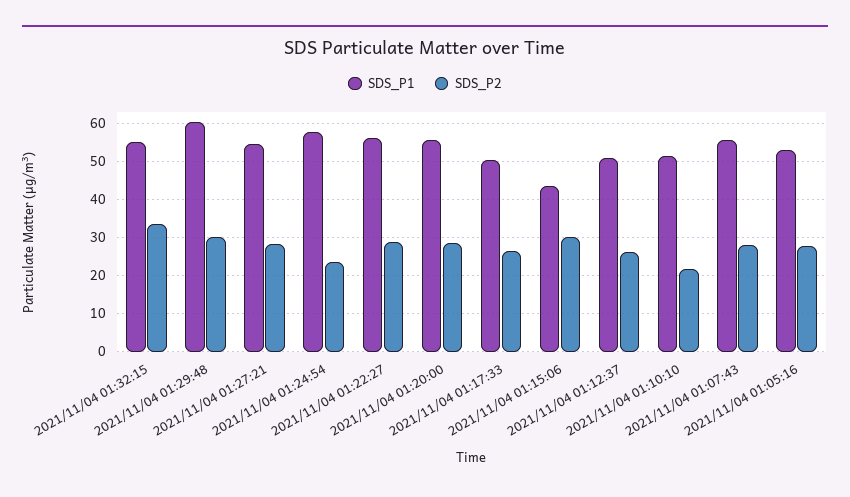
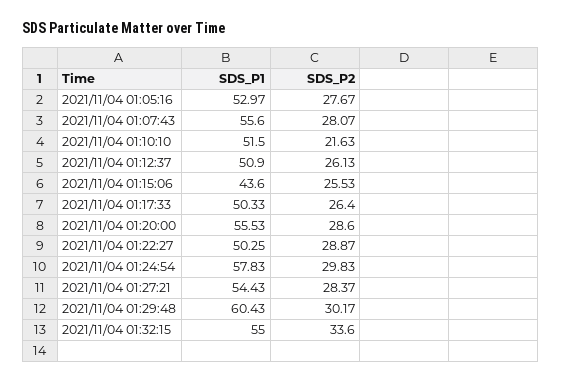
SDS_P2, 2021/11/04 01:24:54: 24 -> 29.83
SDS_P1, 2021/11/04 01:22:27: 56 -> 50.25
SDS_P2, 2021/11/04 01:15:06: 30 -> 25.53

